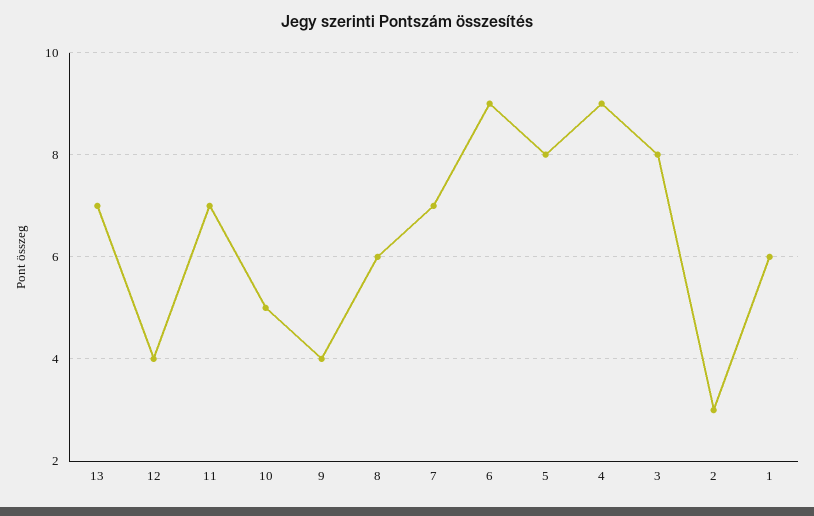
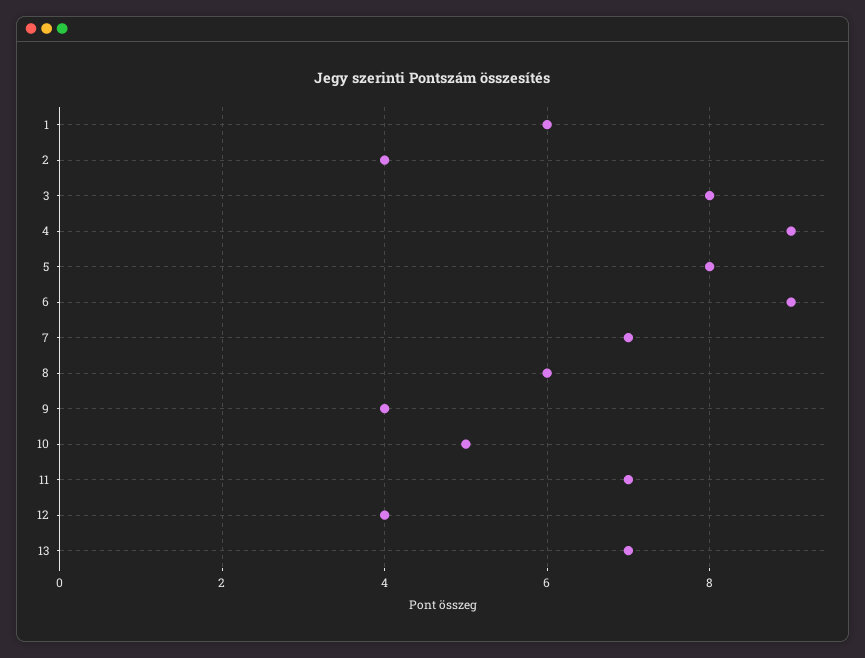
2: 3 -> 4

